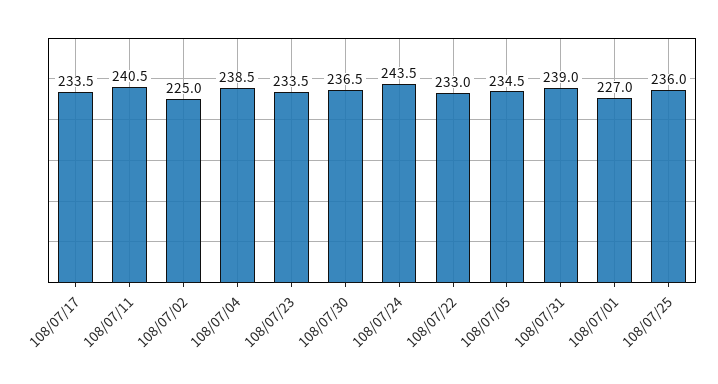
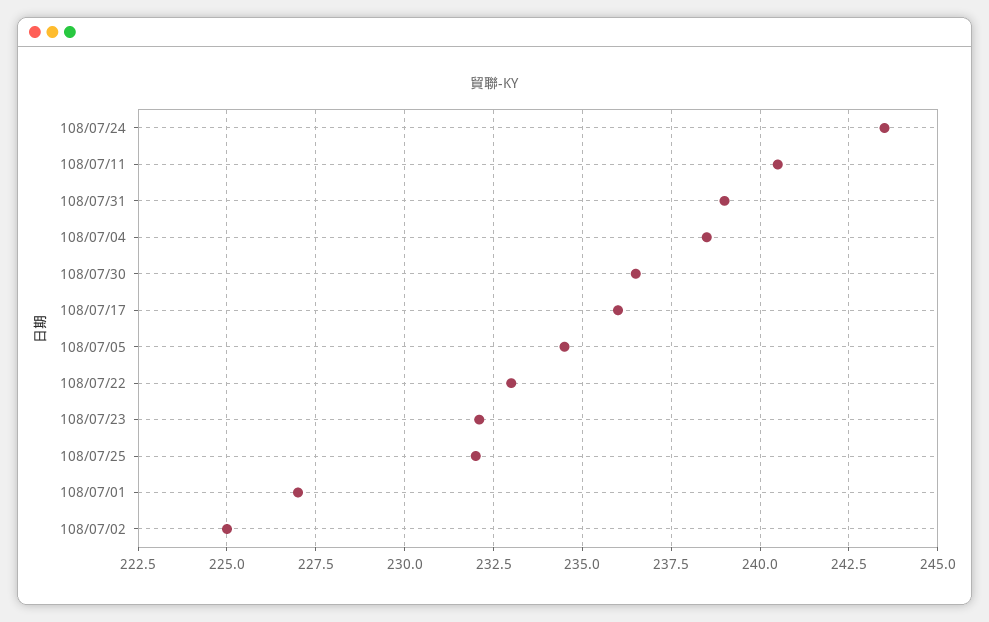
108/07/17: 233.5 -> 236
108/07/23: 233.5 -> 232
108/07/25: 236 -> 232

